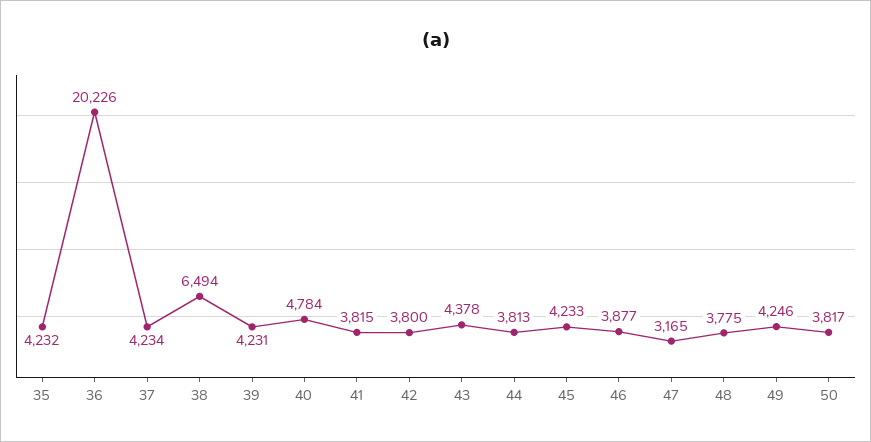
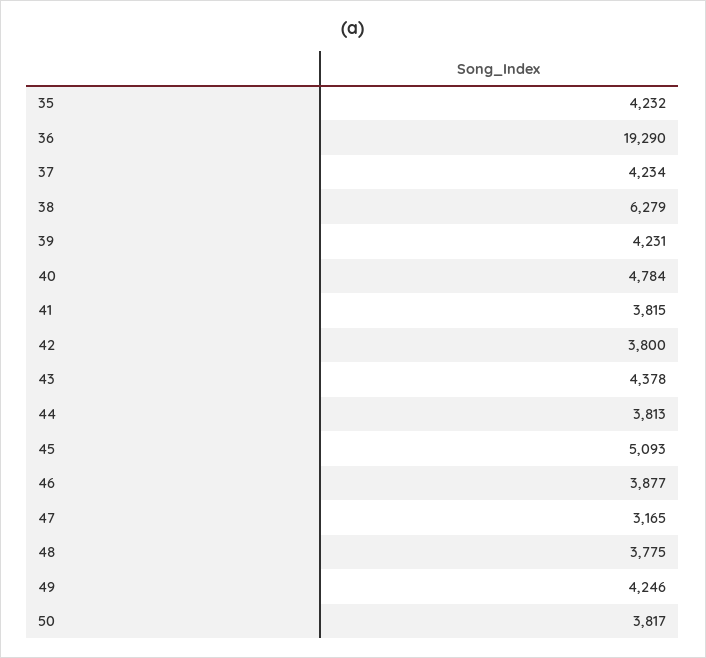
36: 20226 -> 19290
38: 6494 -> 6279
45: 4233 -> 5093

